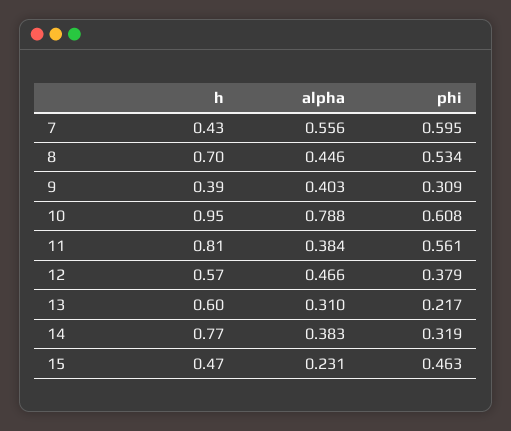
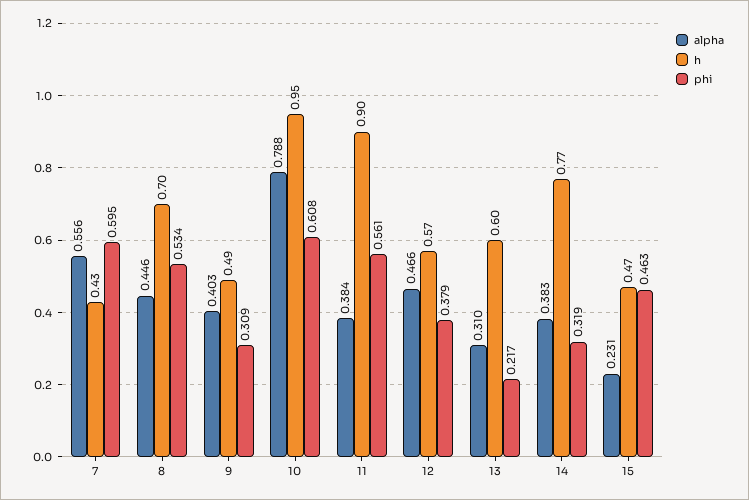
h, 9: 0.39 -> 0.49
h, 11: 0.81 -> 0.9

